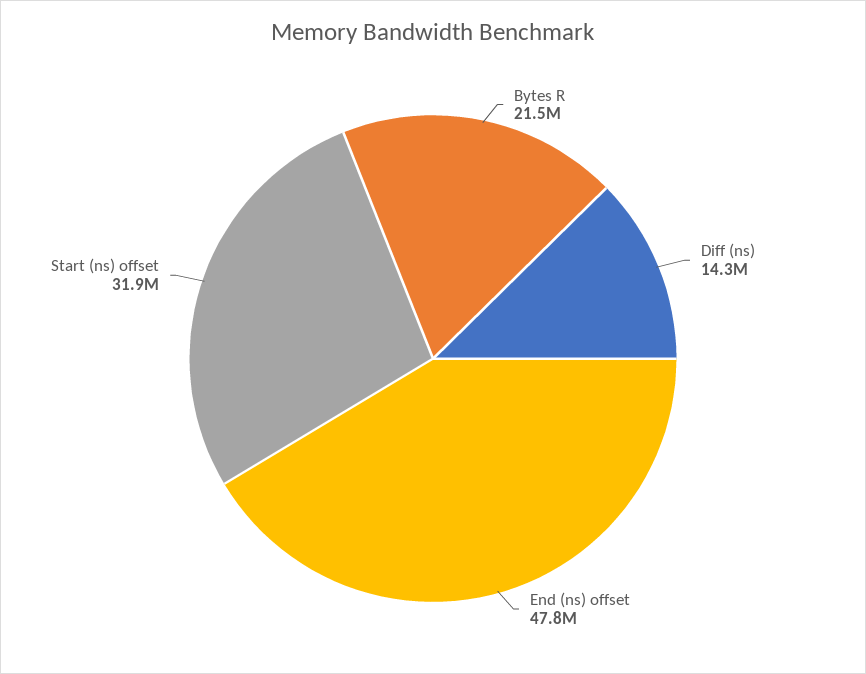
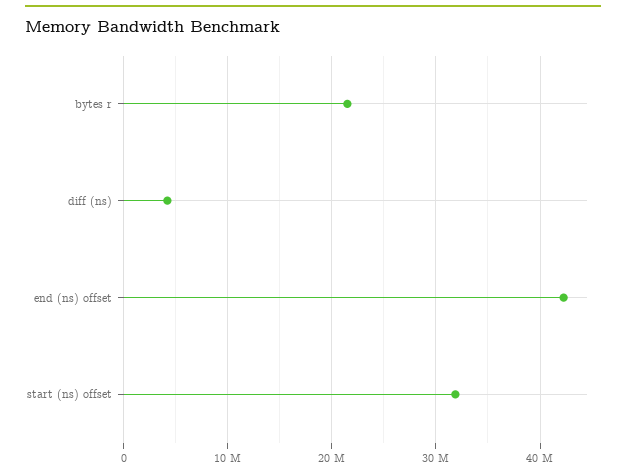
Diff (ns): 14300000 -> 4000000
End (ns) offset: 47800000 -> 42000000

